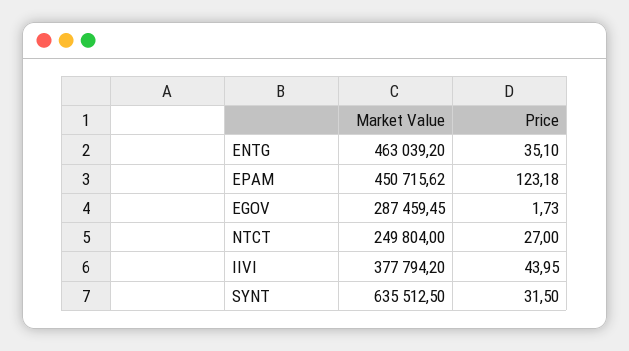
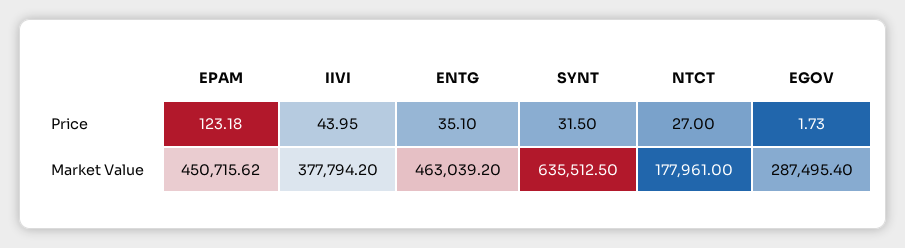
Market Value, EGOV: 287459.45 -> 287495.4
Market Value, NTCT: 249804 -> 177961

